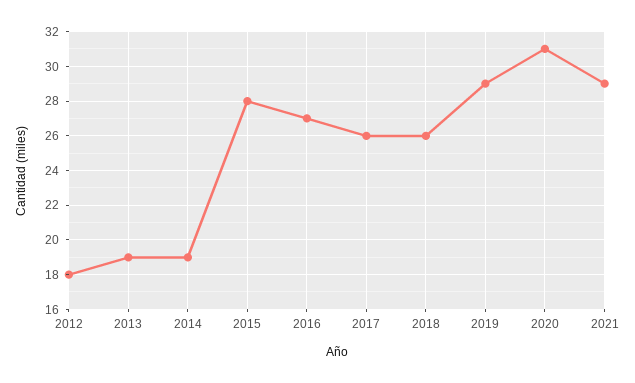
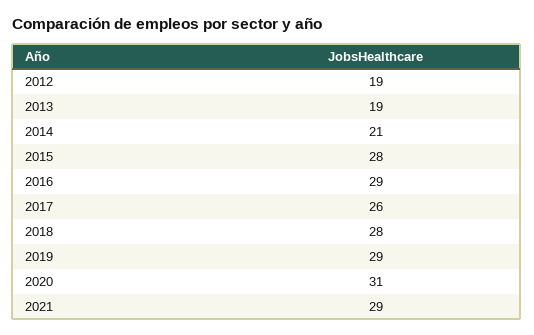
2012: 18 -> 19
2014: 19 -> 21
2016: 27 -> 29
2018: 26 -> 28

